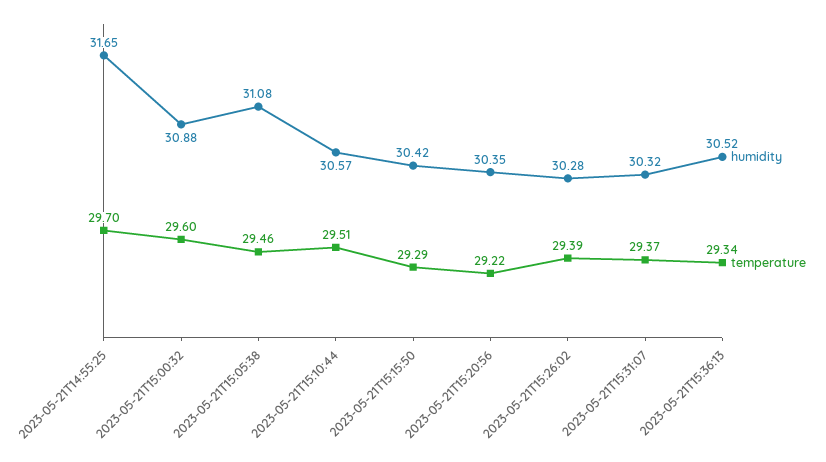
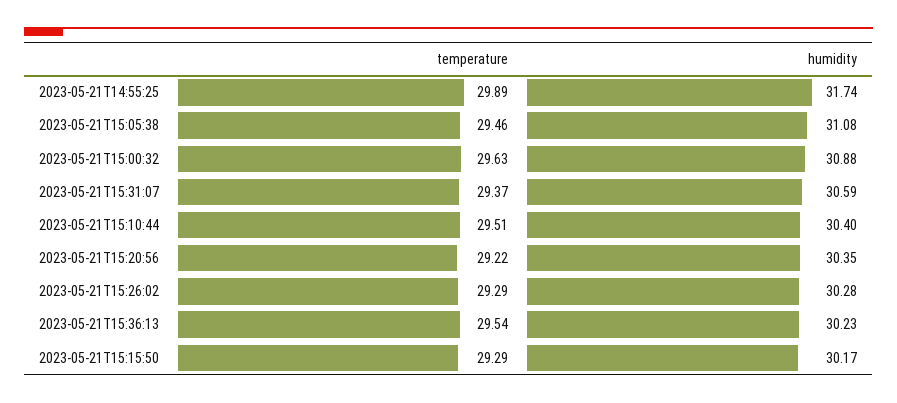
humidity, 2023-05-21T14:55:25: 31.65 -> 31.74
temperature, 2023-05-21T14:55:25: 29.7 -> 29.89
temperature, 2023-05-21T15:00:32: 29.6 -> 29.63
humidity, 2023-05-21T15:10:44: 30.57 -> 30.4
humidity, 2023-05-21T15:15:50: 30.42 -> 30.17
temperature, 2023-05-21T15:26:02: 29.39 -> 29.29
humidity, 2023-05-21T15:31:07: 30.32 -> 30.59
humidity, 2023-05-21T15:36:13: 30.52 -> 30.23
temperature, 2023-05-21T15:36:13: 29.34 -> 29.54

